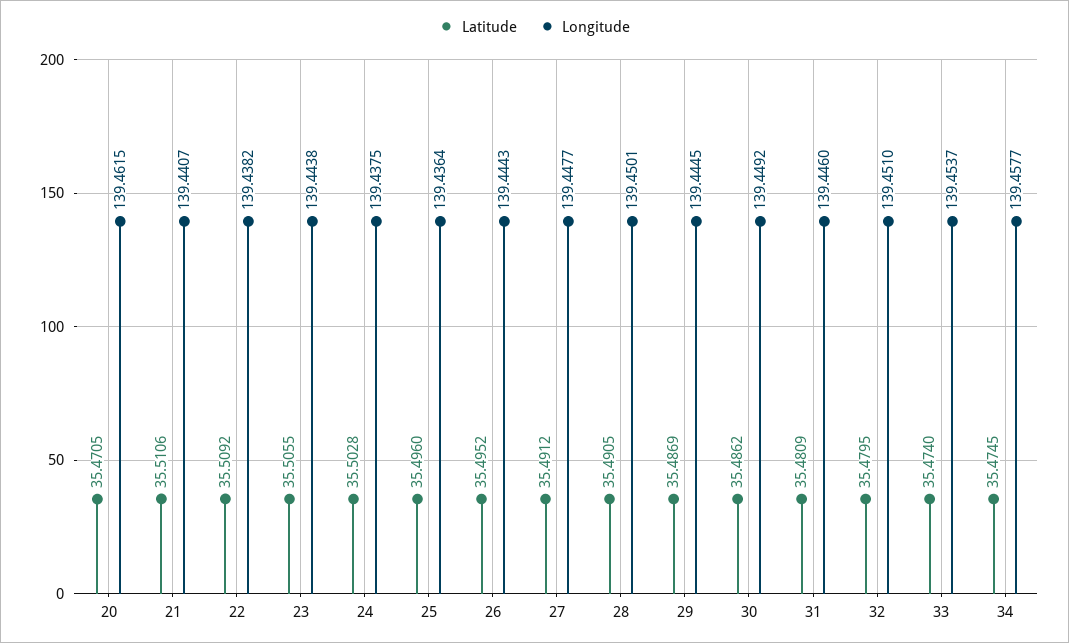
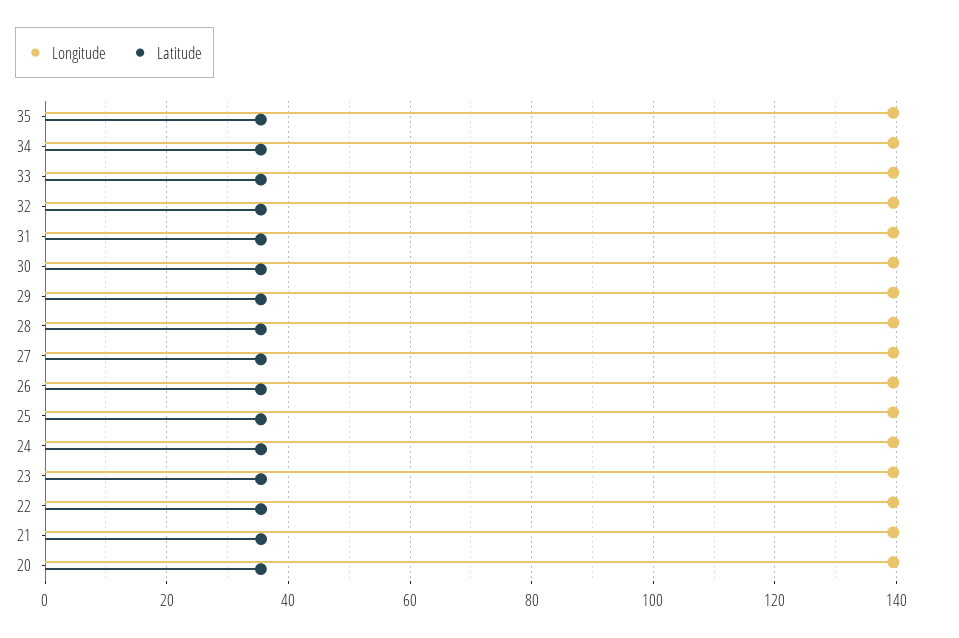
Longitude, 35: none -> 140
Latitude, 35: none -> 36

